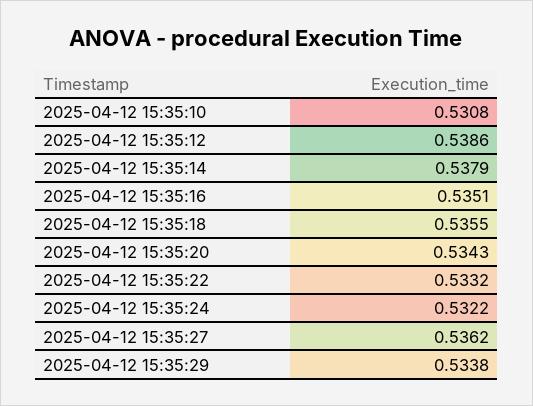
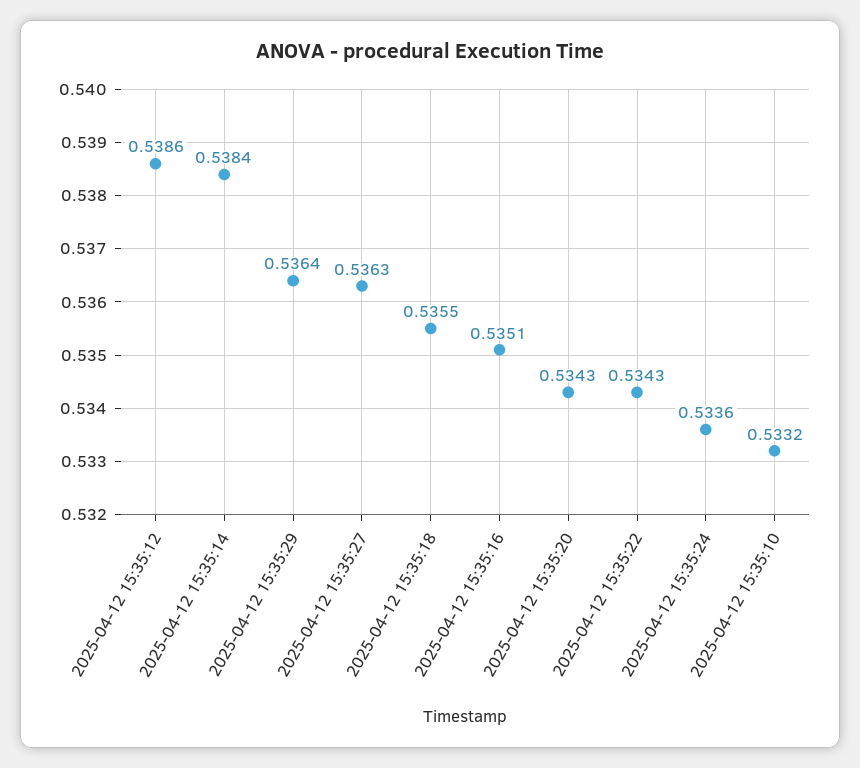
2025-04-12 15:35:10: 0.5308 -> 0.5332
2025-04-12 15:35:14: 0.5379 -> 0.5384
2025-04-12 15:35:22: 0.5332 -> 0.5343
2025-04-12 15:35:24: 0.5322 -> 0.5336
2025-04-12 15:35:27: 0.5362 -> 0.5363
2025-04-12 15:35:29: 0.5338 -> 0.5364

